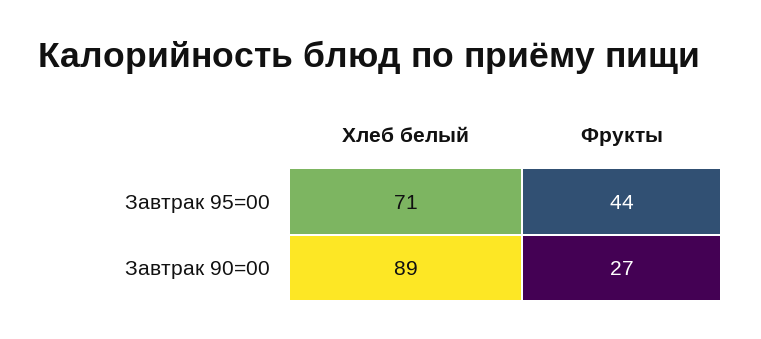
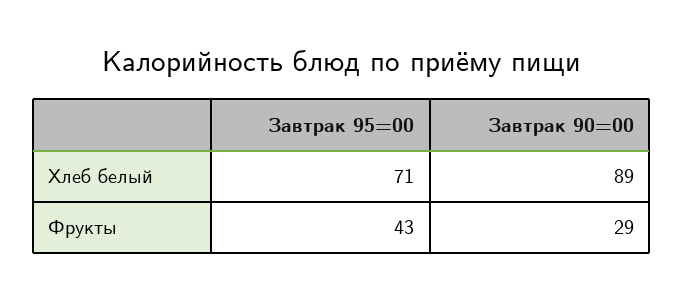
Фрукты, Завтрак 95=00: 44 -> 43
Фрукты, Завтрак 90=00: 27 -> 29

